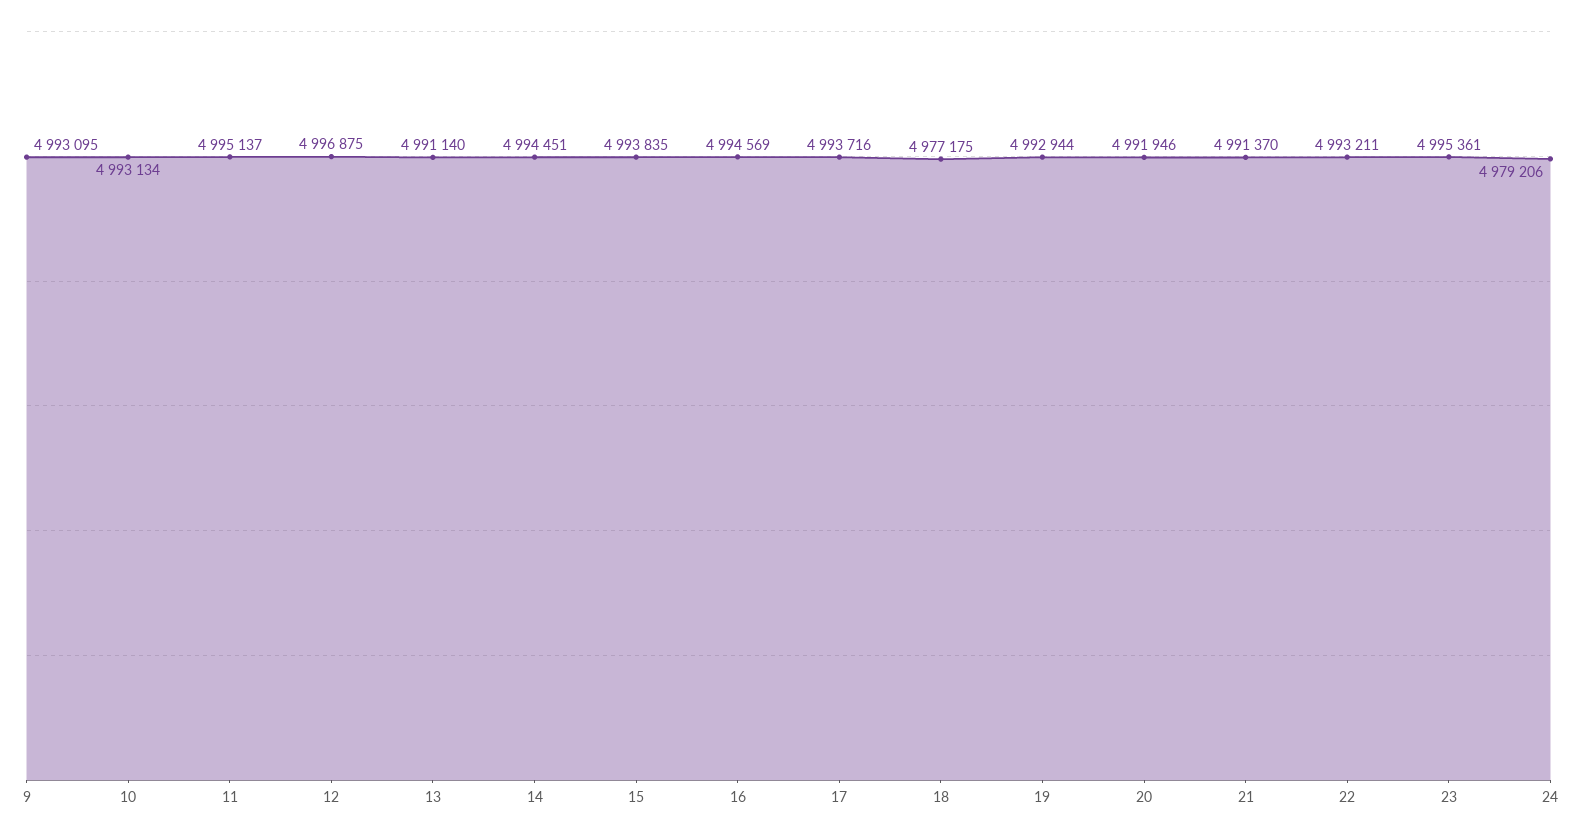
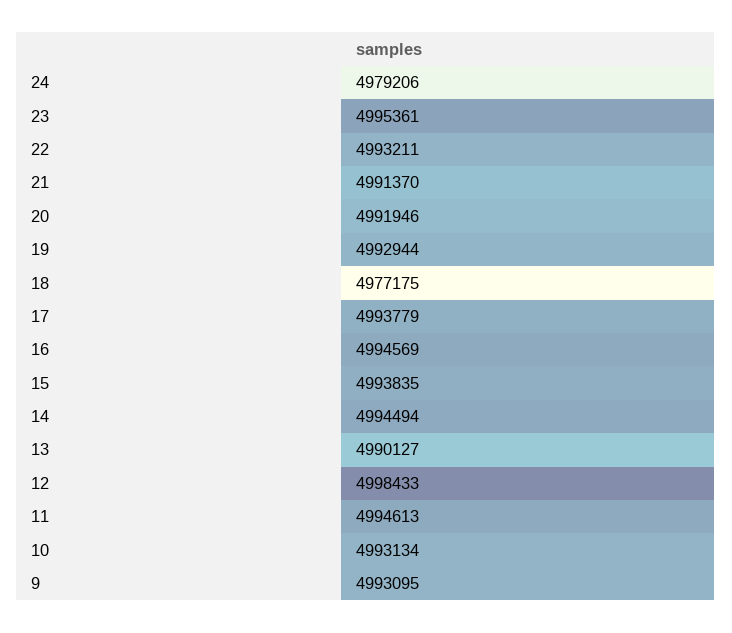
11: 4995137 -> 4994613
12: 4996875 -> 4998433
13: 4991140 -> 4990127
14: 4994451 -> 4994494
17: 4993716 -> 4993779

